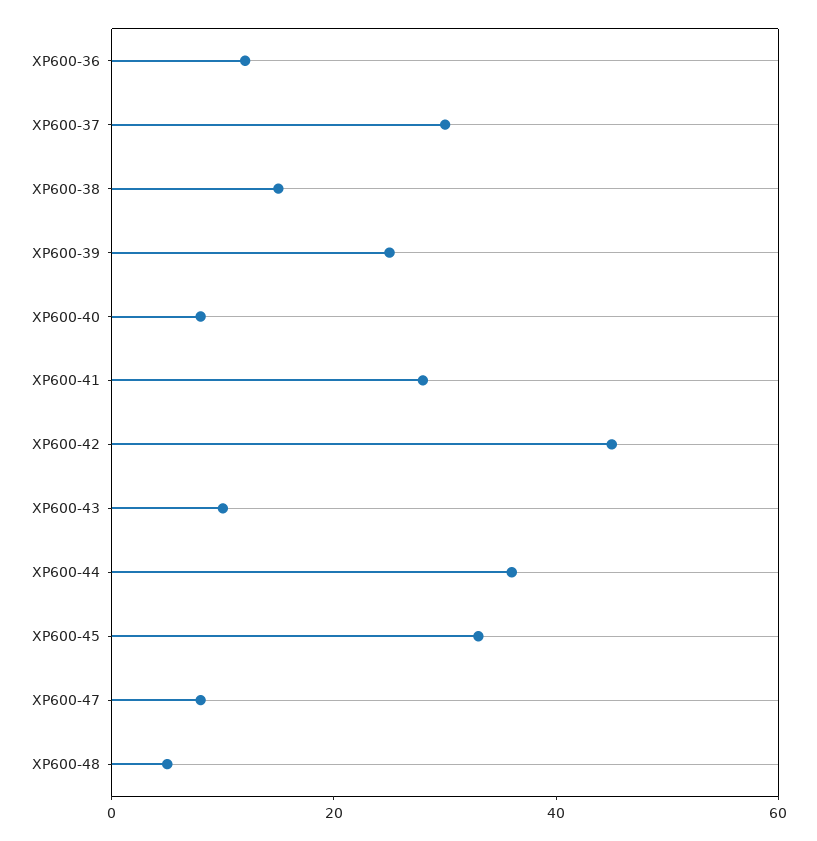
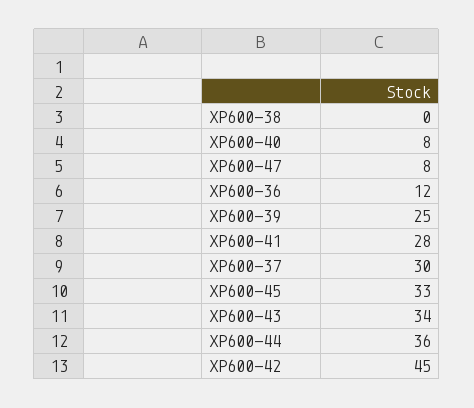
XP600-38: 15 -> 0
XP600-43: 10 -> 34
XP600-48: 5 -> none

